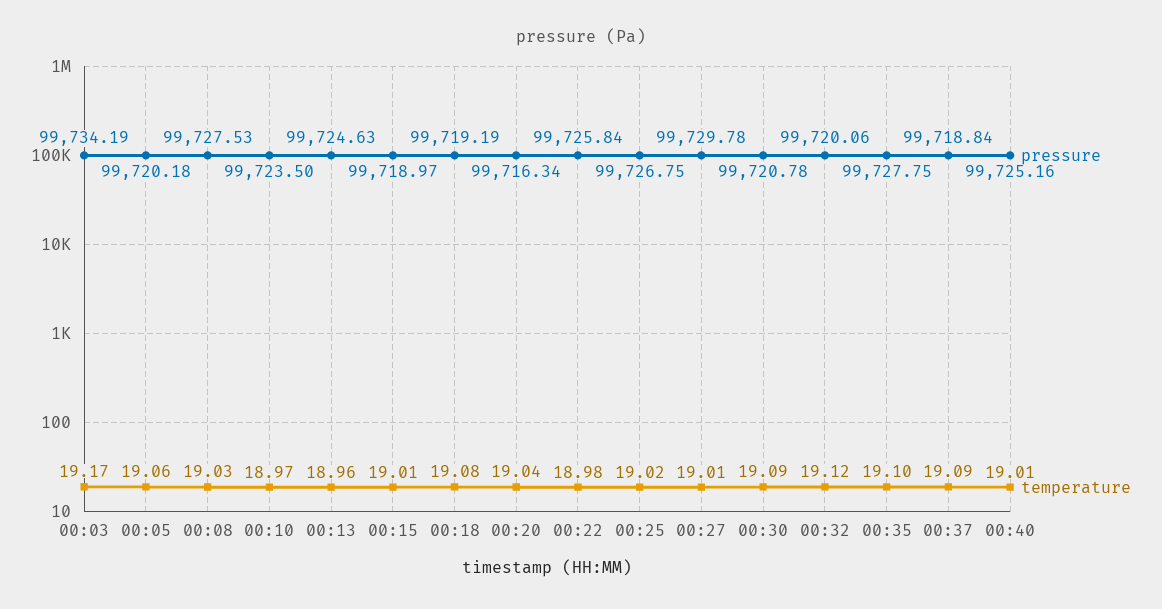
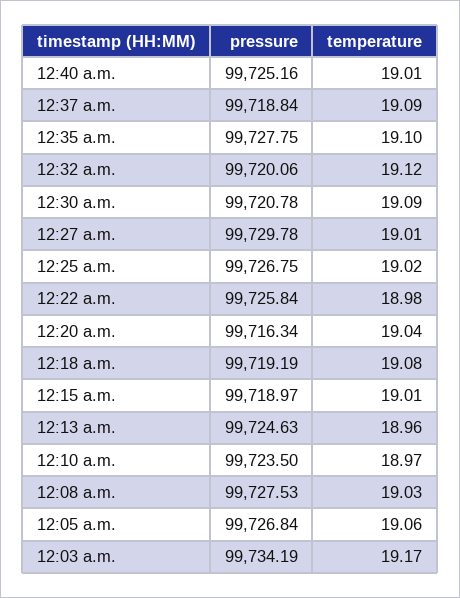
pressure, 00:05: 99720.18 -> 99726.84

